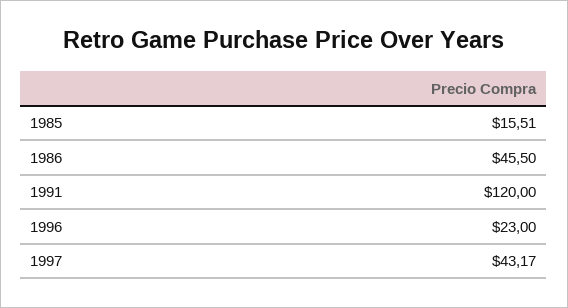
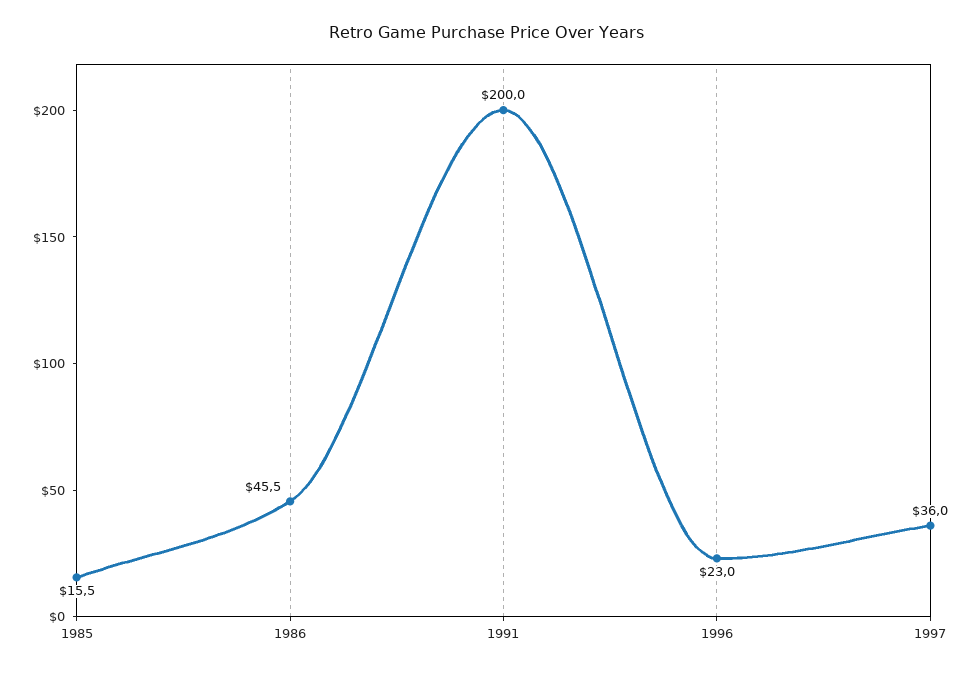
1991: 120 -> 200
1997: 43.17 -> 36

